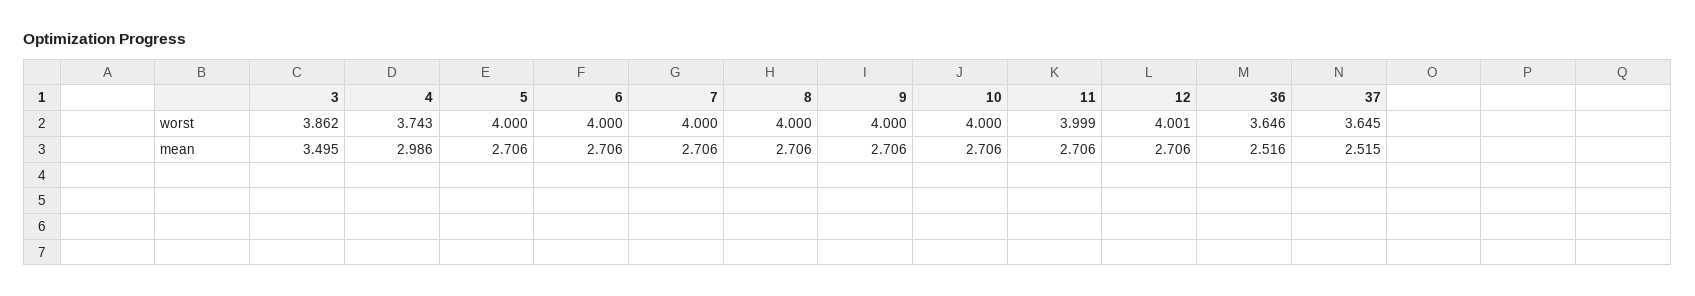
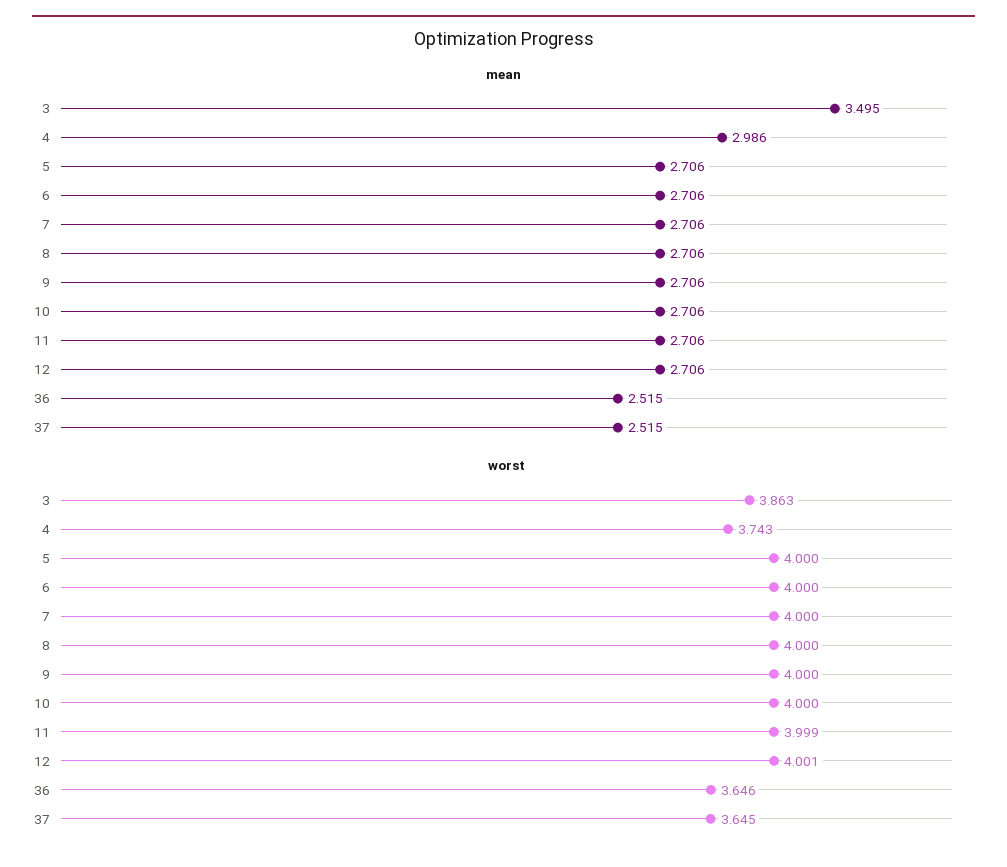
worst, 3: 3.862 -> 3.863
mean, 36: 2.516 -> 2.515

